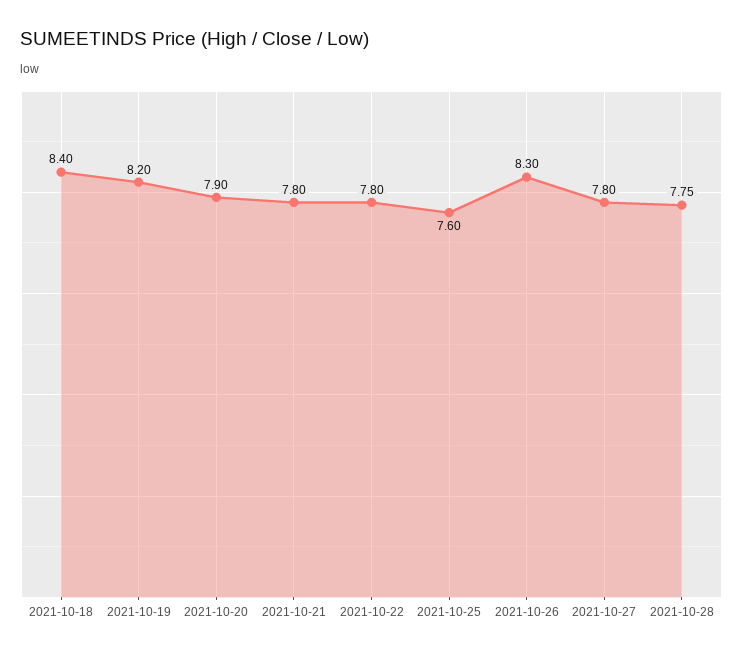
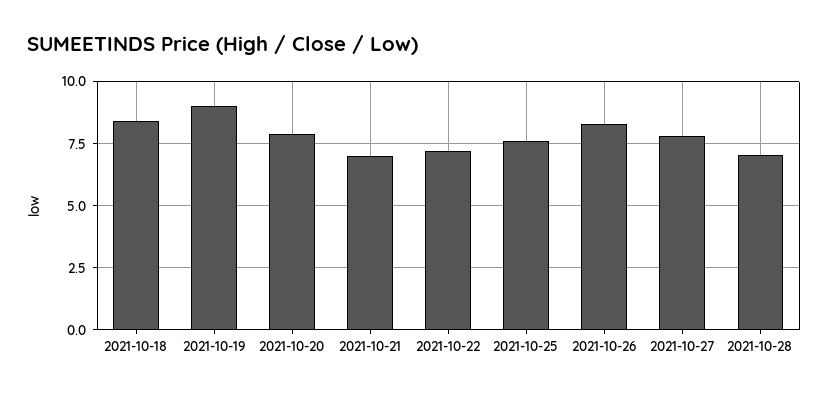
2021-10-19: 8.2 -> 9
2021-10-21: 7.8 -> 7
2021-10-22: 7.8 -> 7.25
2021-10-28: 7.75 -> 7

